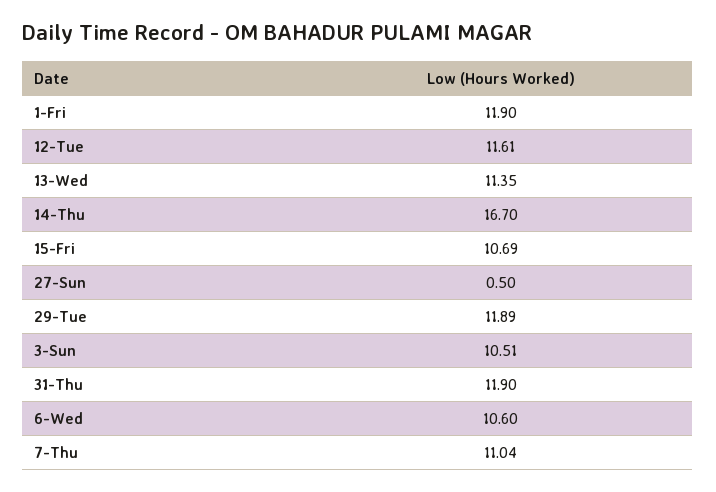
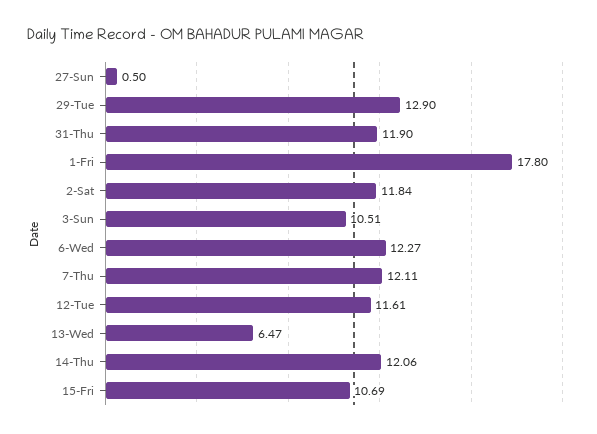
1-Fri: 11.9 -> 17.8
13-Wed: 11.35 -> 6.47
14-Thu: 16.7 -> 12.06
29-Tue: 11.89 -> 12.9
6-Wed: 10.6 -> 12.27
7-Thu: 11.04 -> 12.11
2-Sat: none -> 11.84

